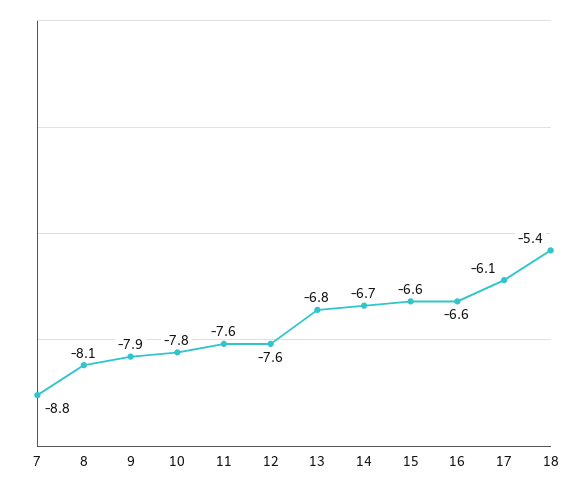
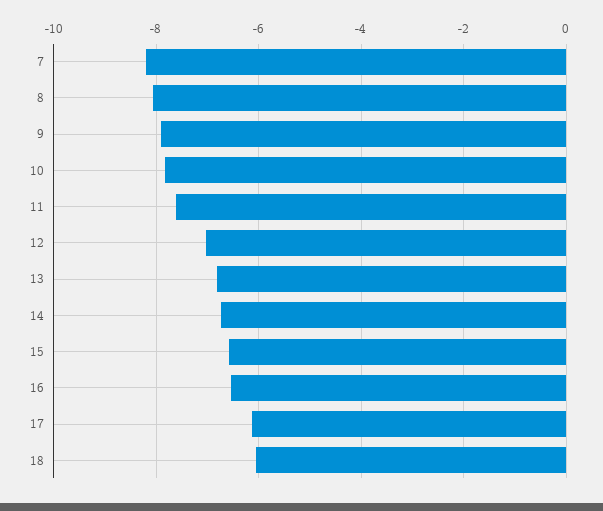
7: -8.8 -> -8.2
12: -7.6 -> -7
18: -5.4 -> -6

